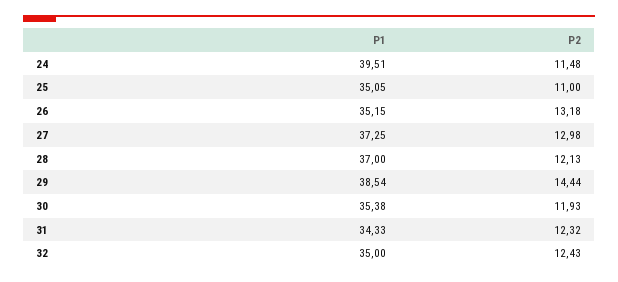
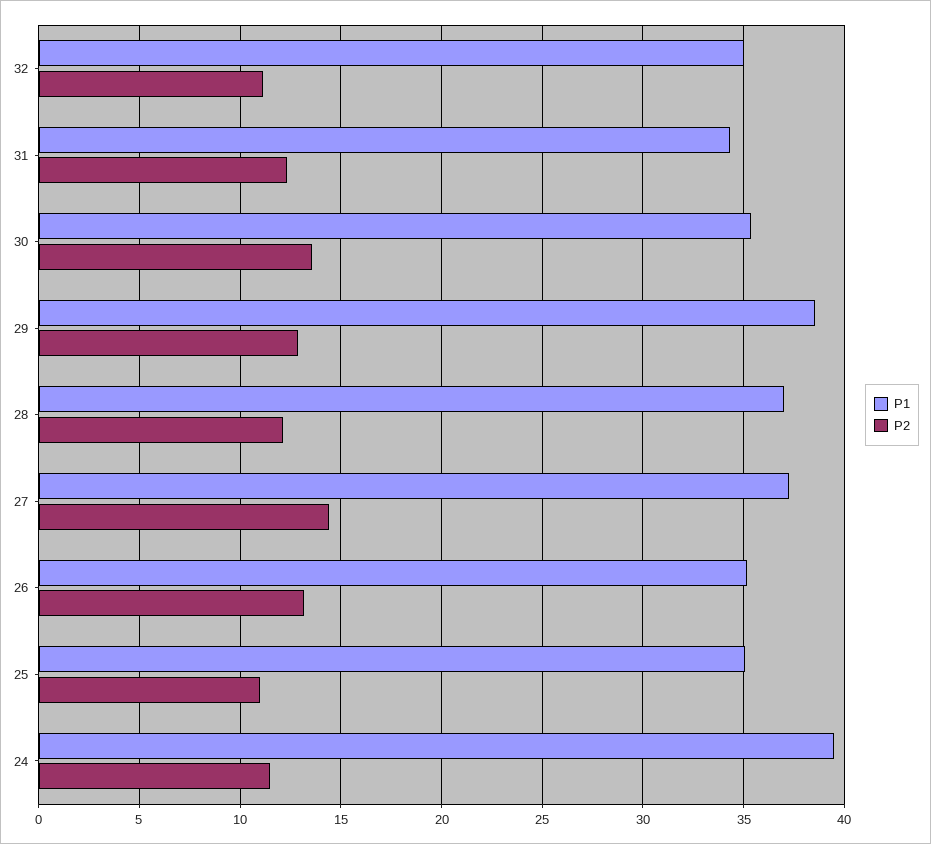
P2, 27: 12.98 -> 14.5
P2, 29: 14.44 -> 13
P2, 30: 11.93 -> 13.5
P2, 32: 12.43 -> 11

